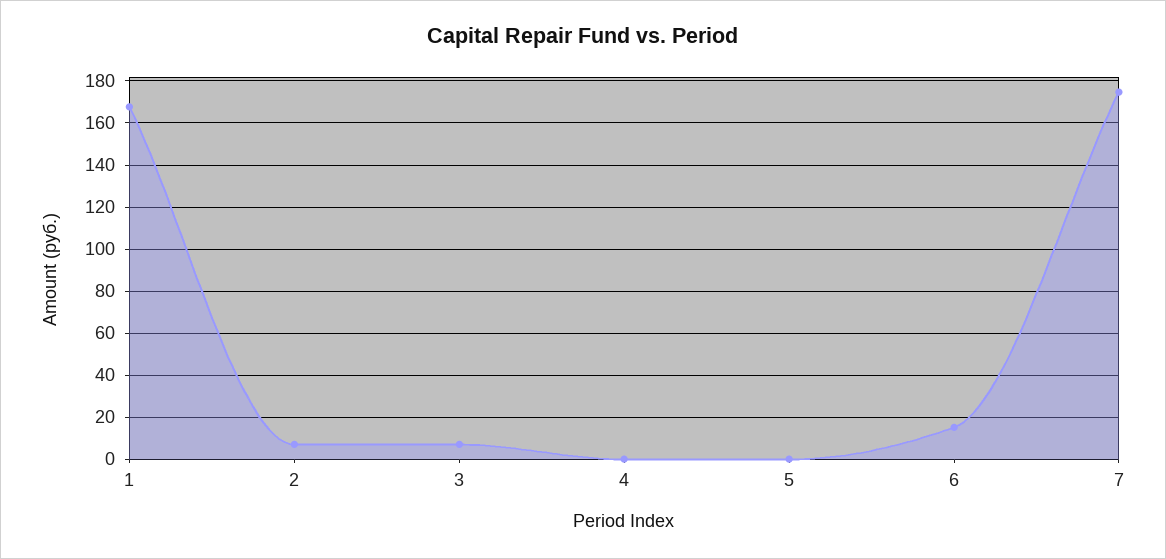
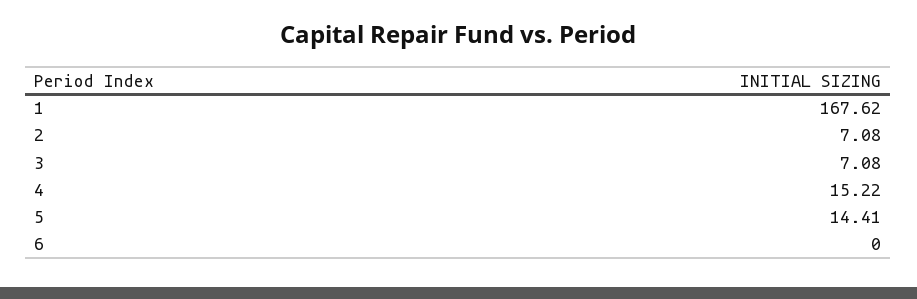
4: 0 -> 15.22
5: 0 -> 14.41
6: 15 -> 0
7: 175 -> none

